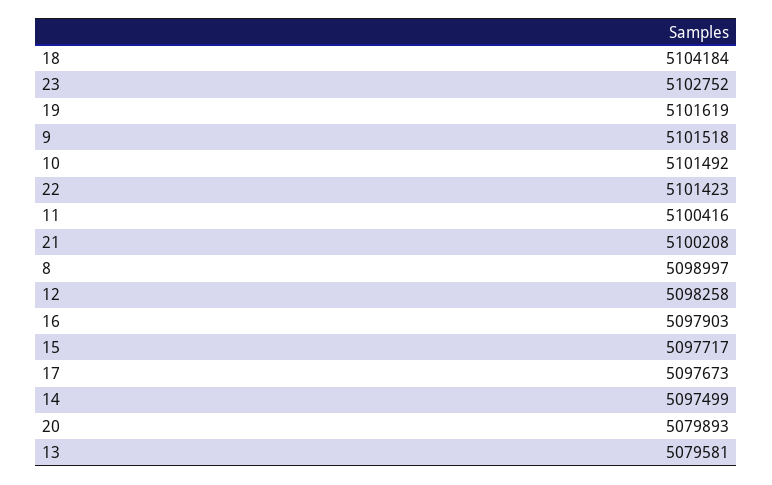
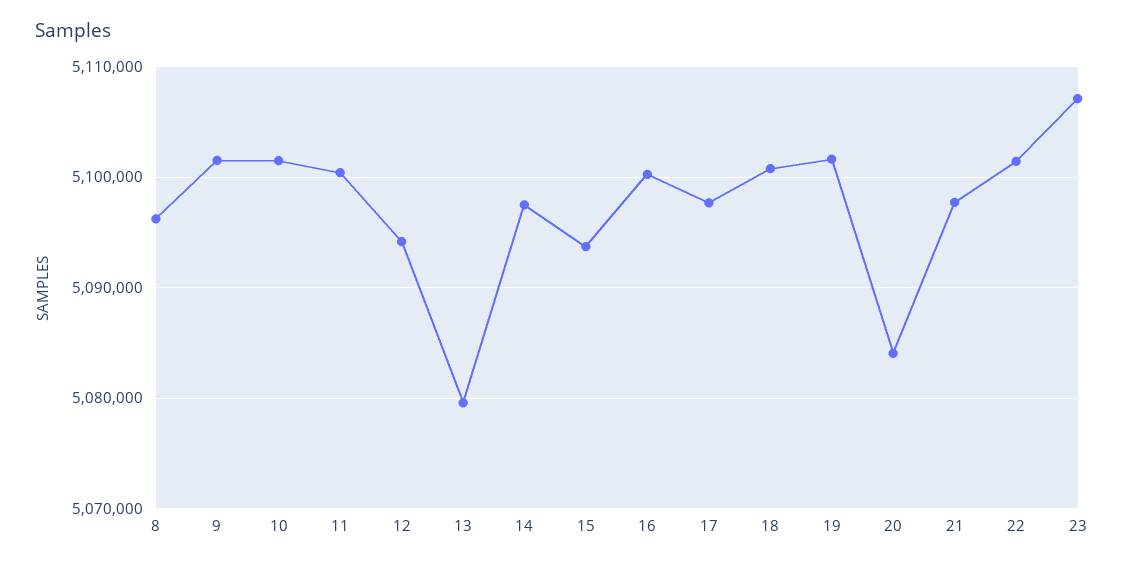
18: 5104184 -> 5101000
23: 5102752 -> 5107000
21: 5100208 -> 5098000
8: 5098997 -> 5096000
12: 5098258 -> 5094000
16: 5097903 -> 5100000
15: 5097717 -> 5094000
20: 5079893 -> 5084000

